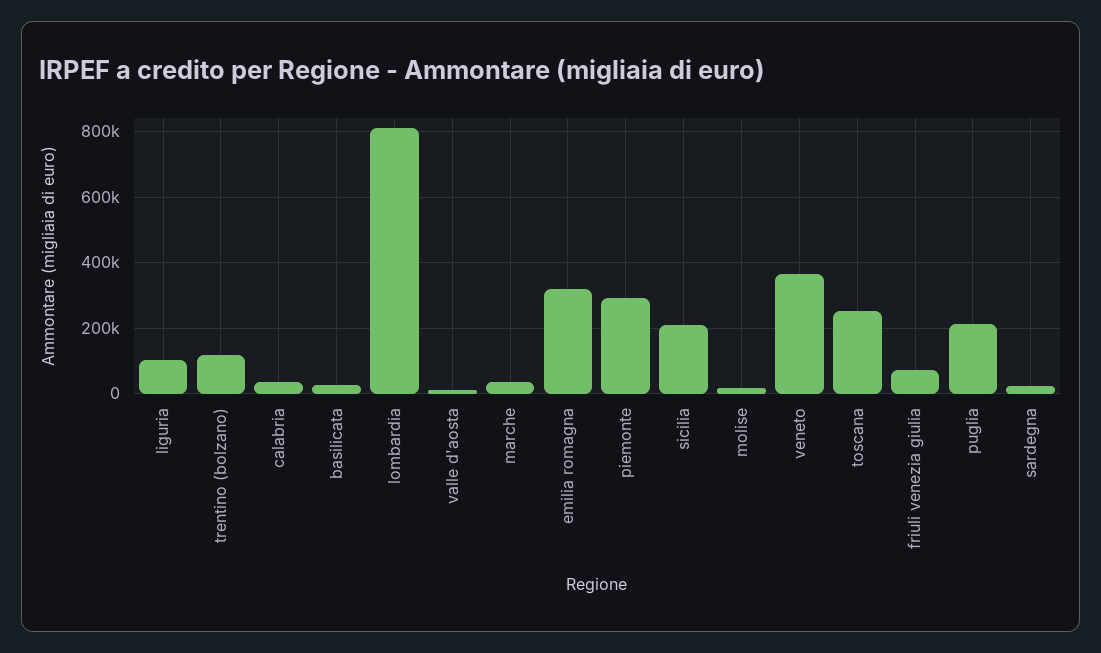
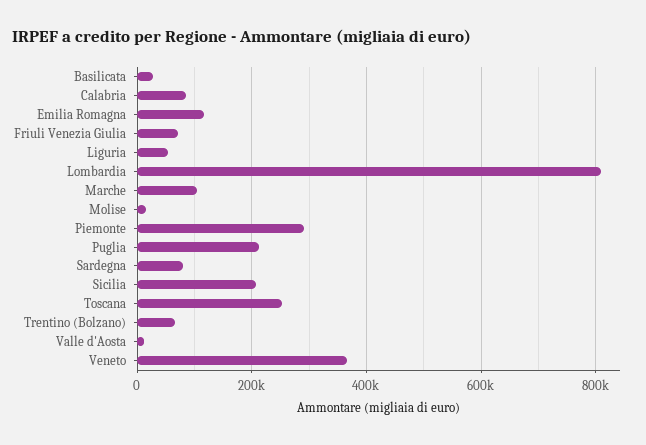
liguria: 100000 -> 60000
trentino (bolzano): 120000 -> 60000
calabria: 40000 -> 80000
marche: 40000 -> 100000
emilia romagna: 320000 -> 120000
sardegna: 20000 -> 80000

